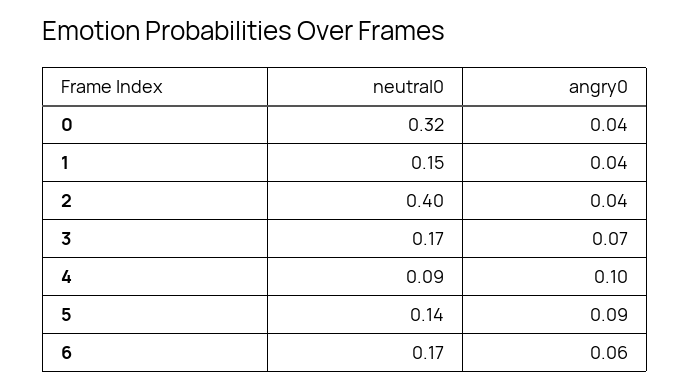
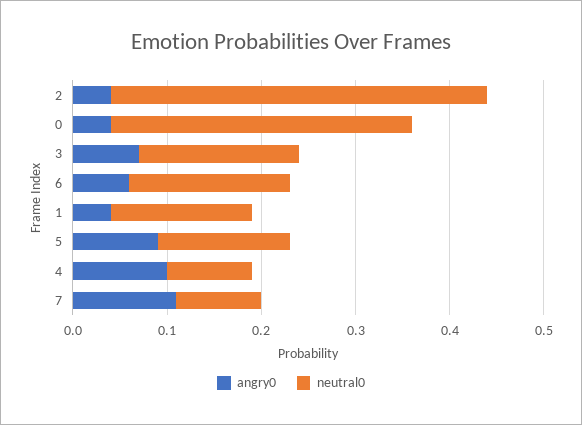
angry0, 7: none -> 0.11
neutral0, 7: none -> 0.09

